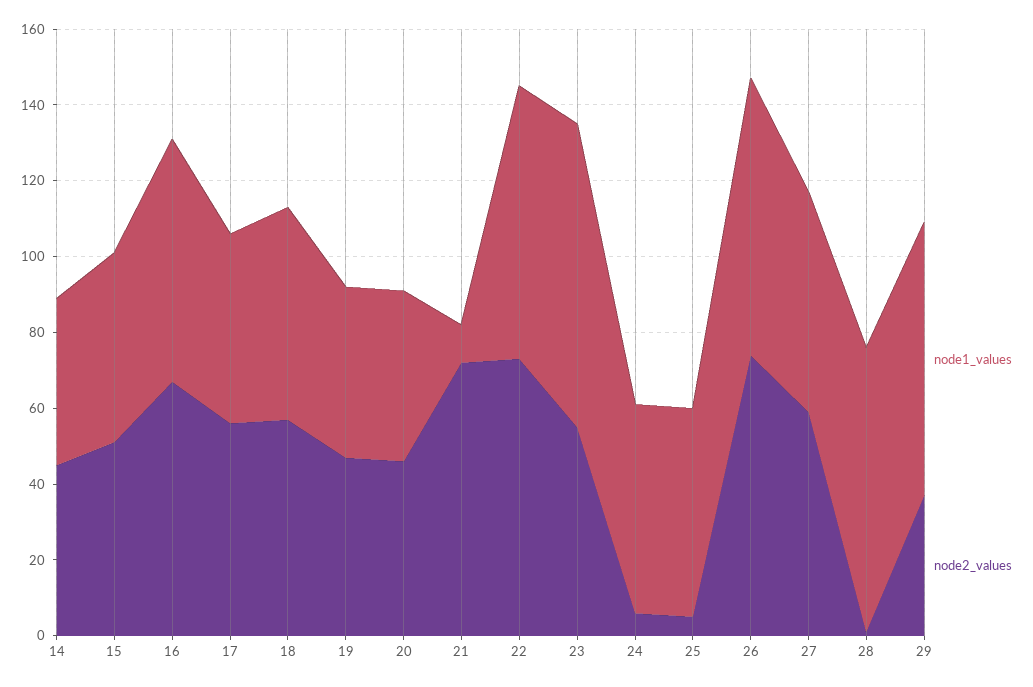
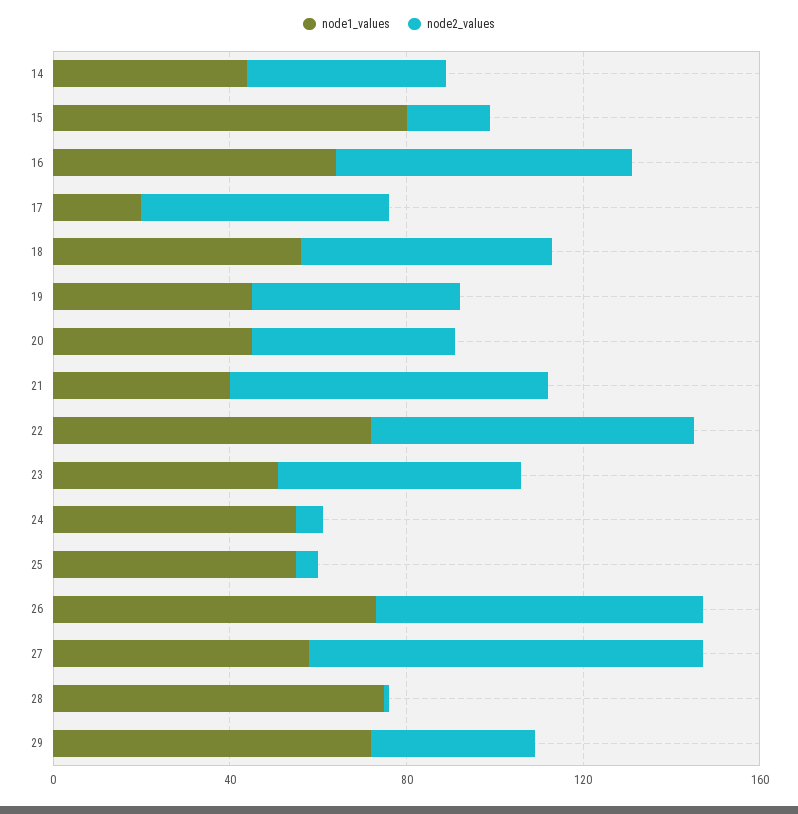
node1_values, 15: 50 -> 80
node2_values, 15: 50 -> 20
node1_values, 17: 50 -> 20
node1_values, 21: 10 -> 40
node1_values, 23: 80 -> 50
node2_values, 27: 60 -> 90

